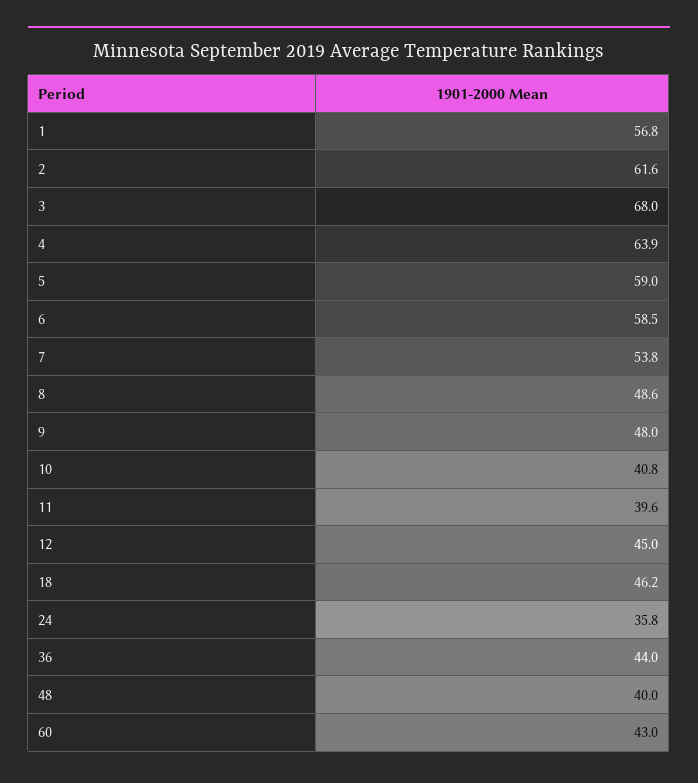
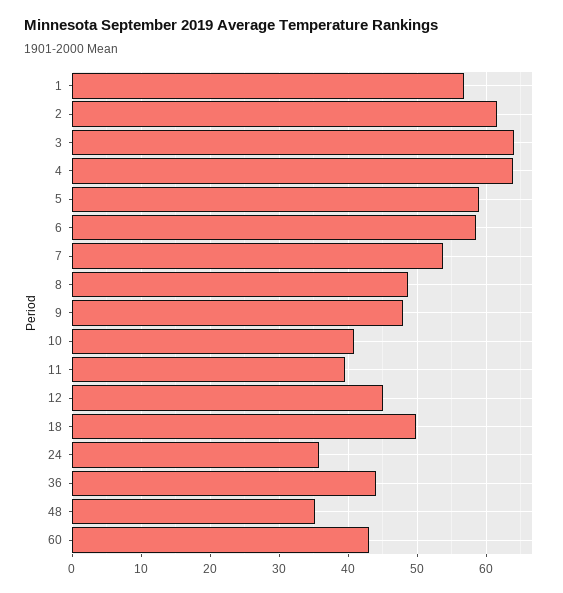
3: 68 -> 64
18: 46.2 -> 50
48: 40 -> 35

